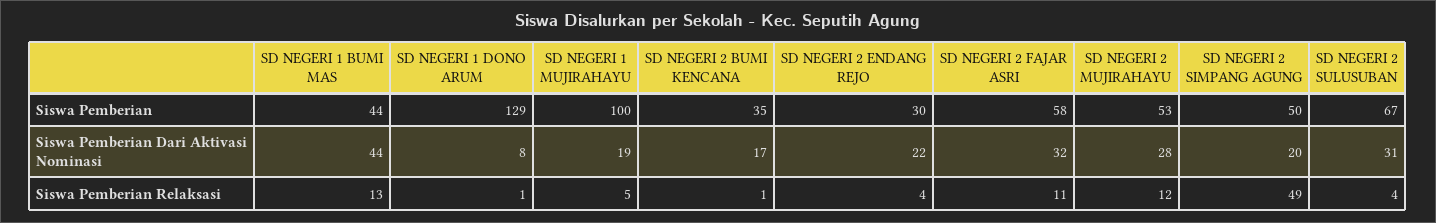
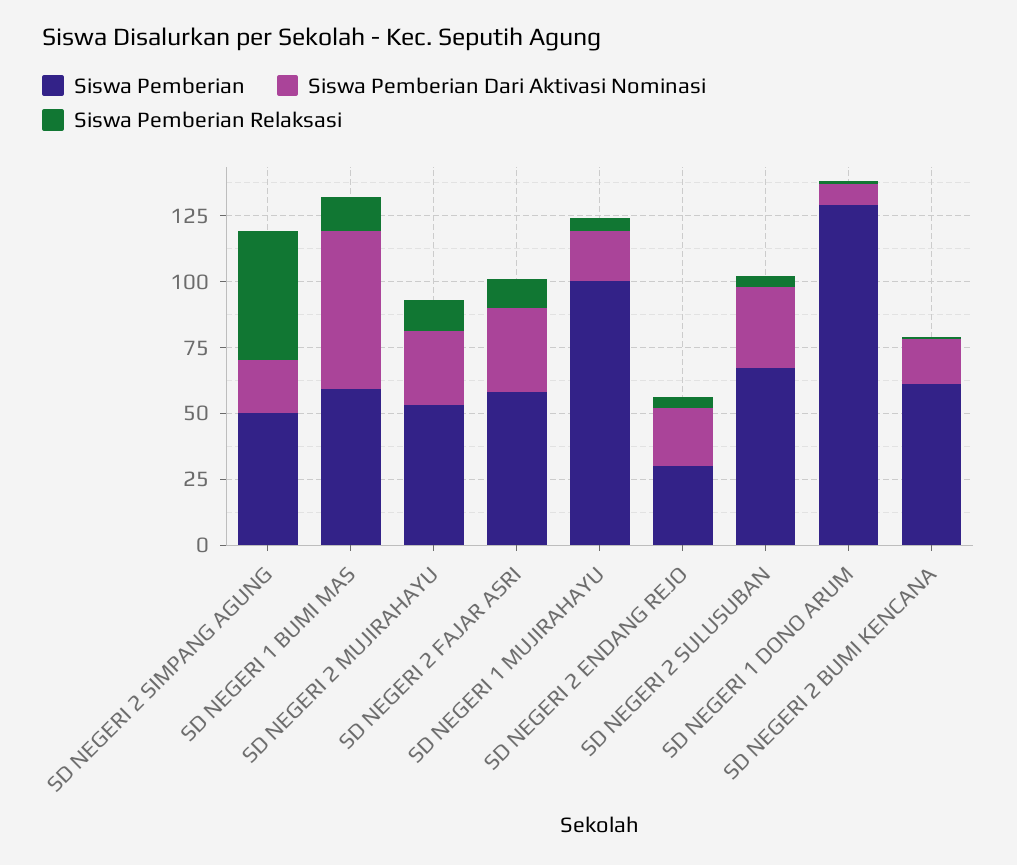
Siswa Pemberian, SD NEGERI 1 BUMI MAS: 44 -> 60
Siswa Pemberian, SD NEGERI 2 BUMI KENCANA: 35 -> 60
Siswa Pemberian Dari Aktivasi Nominasi, SD NEGERI 1 BUMI MAS: 44 -> 60

